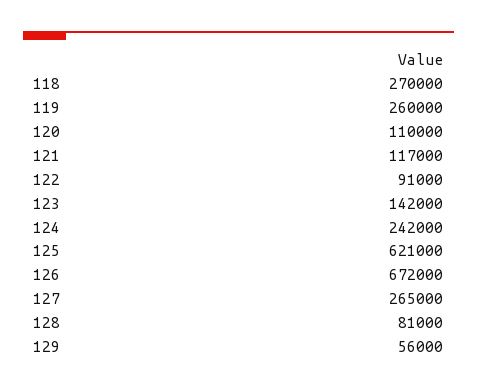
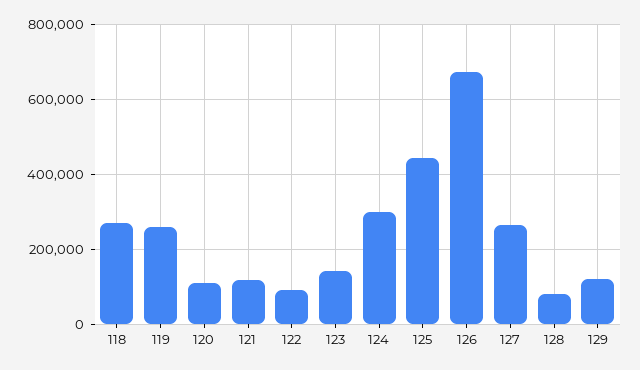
124: 242000 -> 300000
125: 621000 -> 440000
129: 56000 -> 120000

